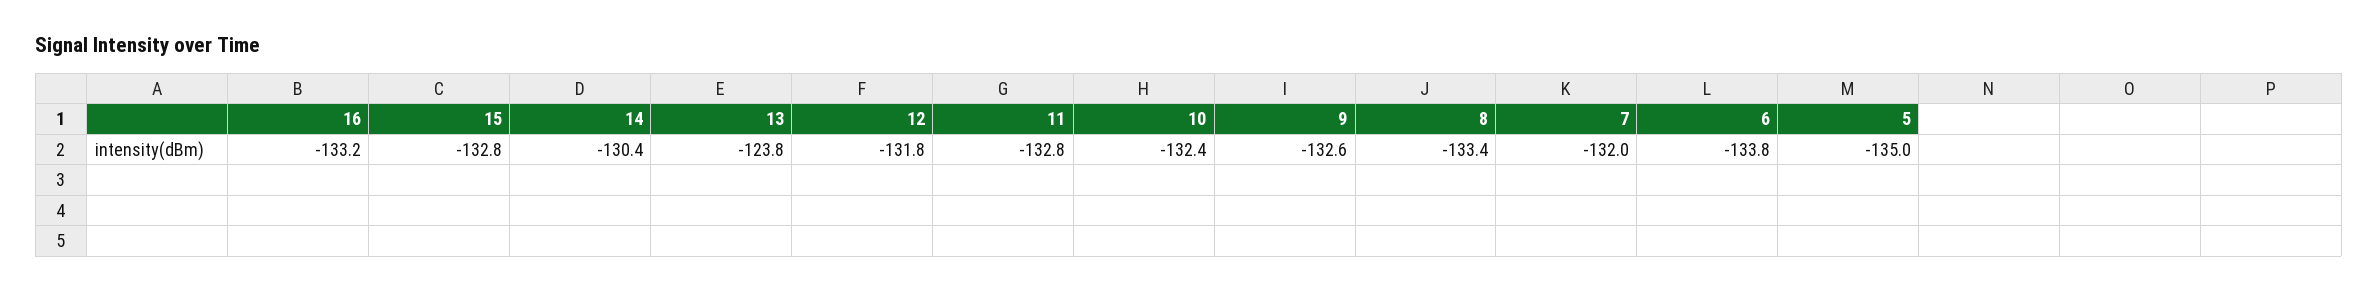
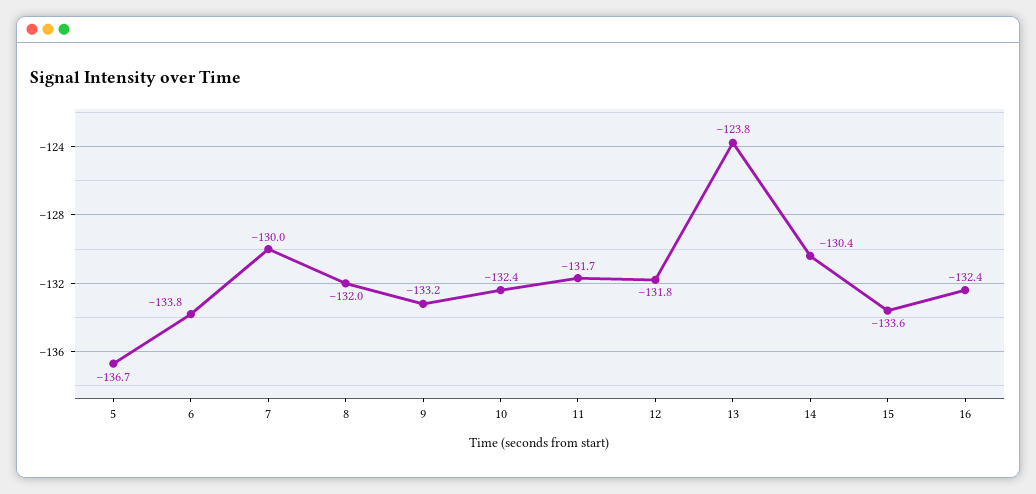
16: -133.2 -> -132.4
15: -132.8 -> -133.6
11: -132.8 -> -131.7
9: -132.6 -> -133.2
8: -133.4 -> -132
7: -132 -> -130
5: -135 -> -136.7

